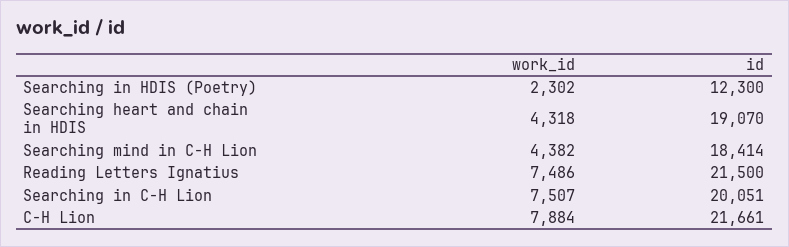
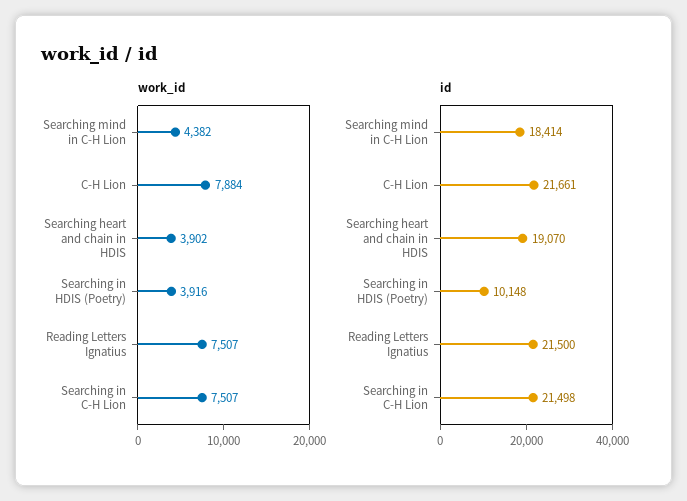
work_id, Searching in HDIS (Poetry): 2302 -> 3916
id, Searching in HDIS (Poetry): 12300 -> 10148
work_id, Searching heart and chain in HDIS: 4318 -> 3902
work_id, Reading Letters Ignatius: 7486 -> 7507
id, Searching in C-H Lion: 20051 -> 21498

